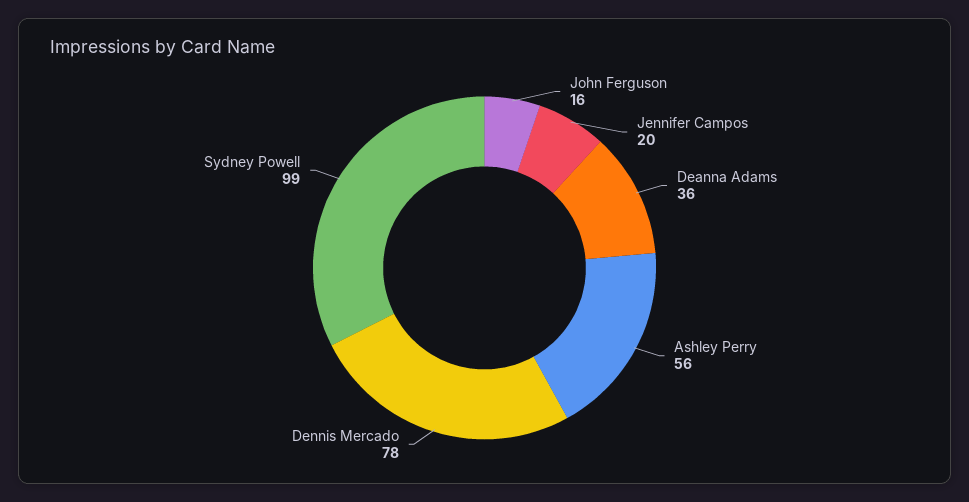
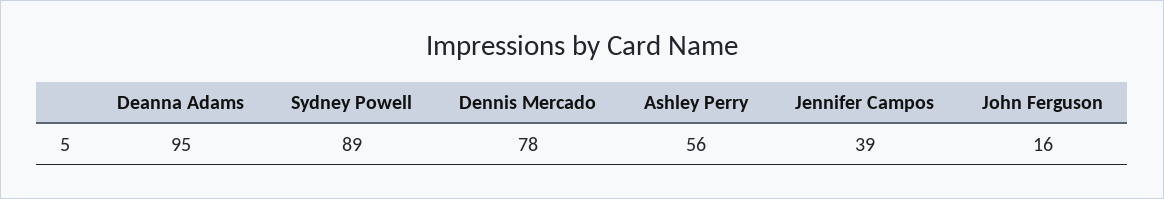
Jennifer Campos: 20 -> 39
Deanna Adams: 36 -> 95
Sydney Powell: 99 -> 89

